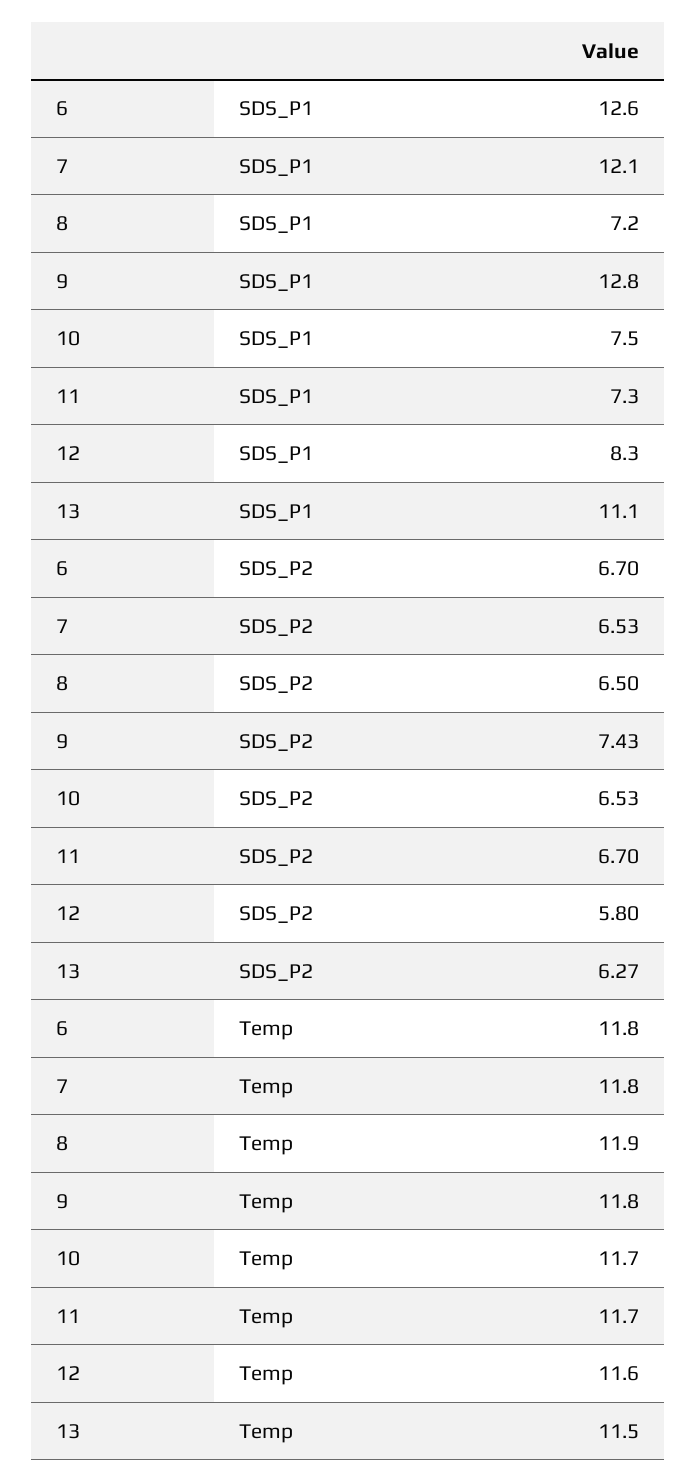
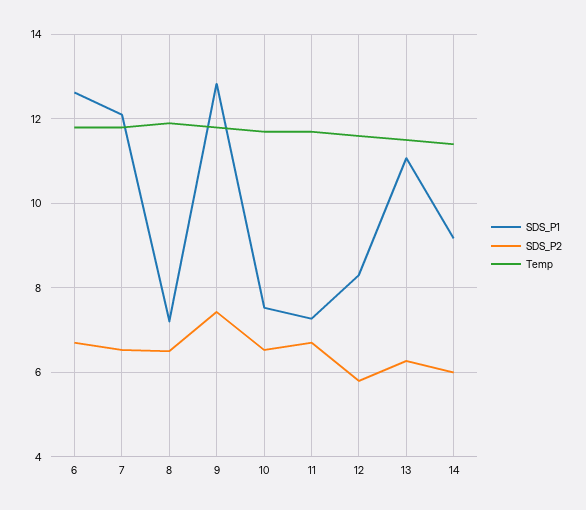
SDS_P1, 14: none -> 9.2
SDS_P2, 14: none -> 6
Temp, 14: none -> 11.4

